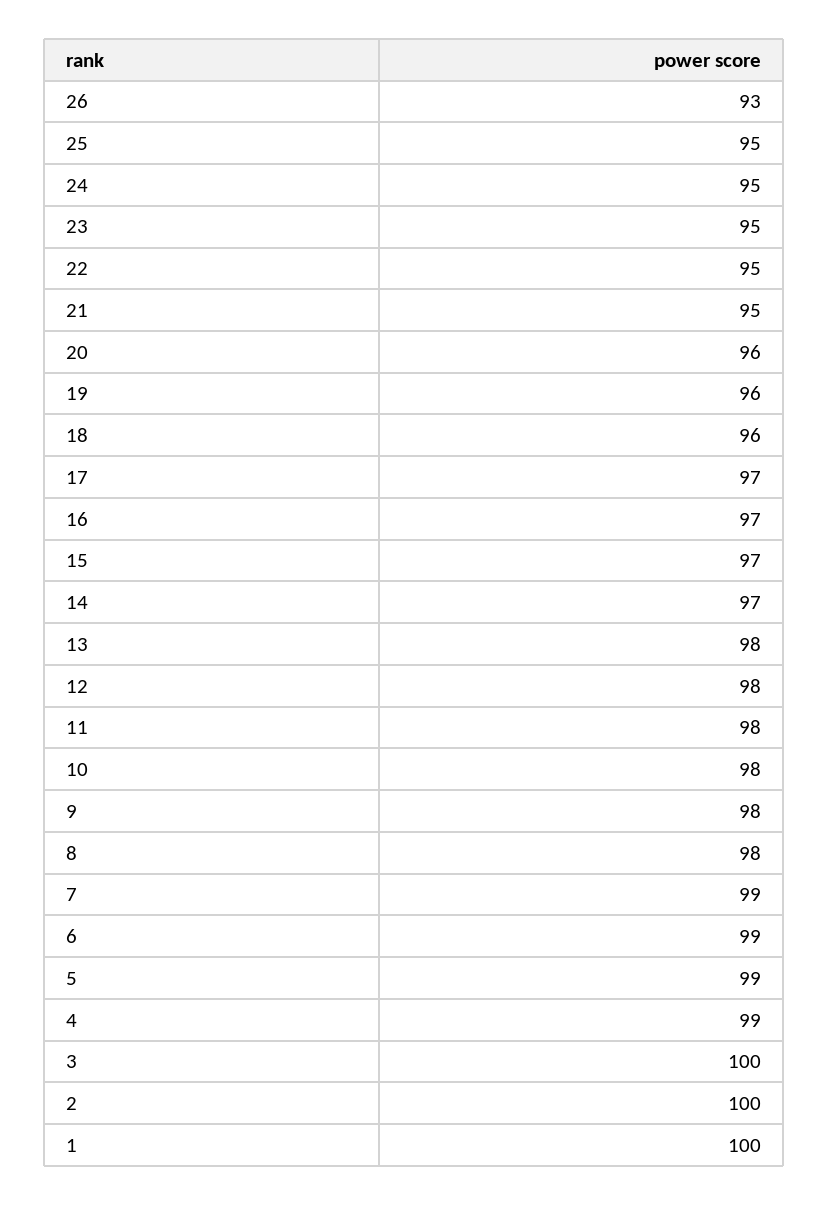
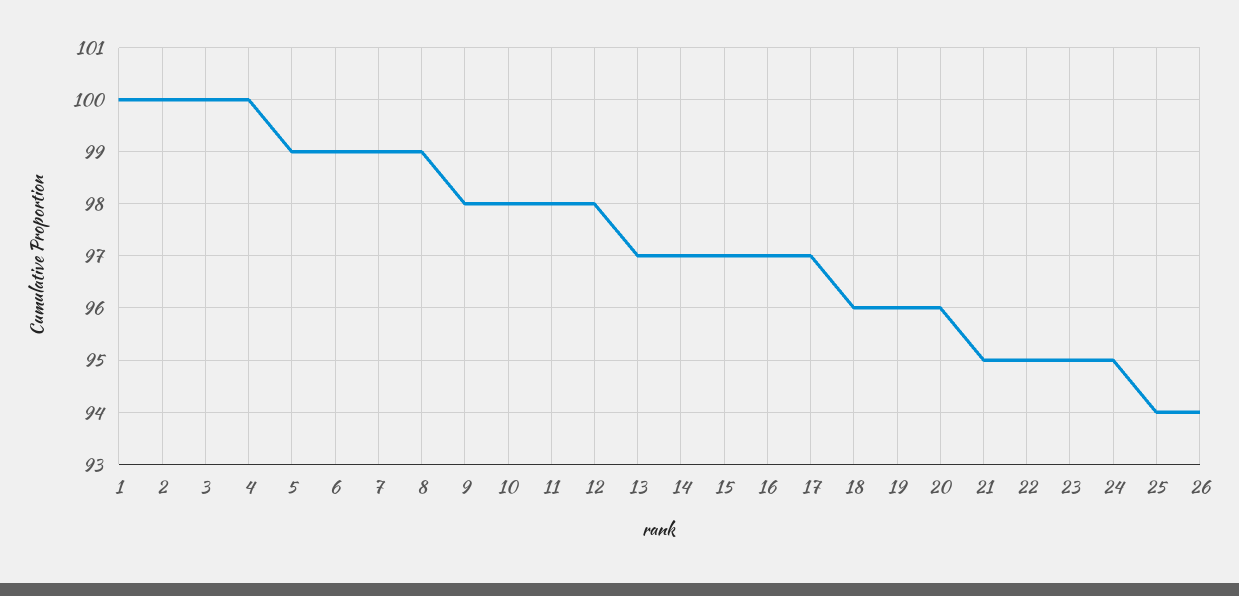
26: 93 -> 94
25: 95 -> 94
13: 98 -> 97
8: 98 -> 99
4: 99 -> 100

